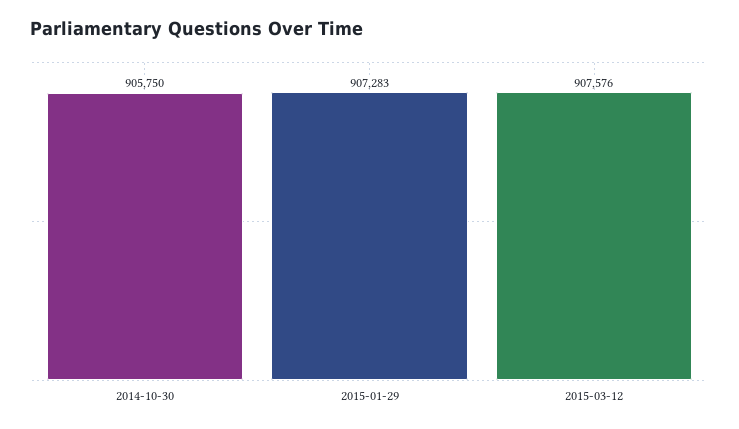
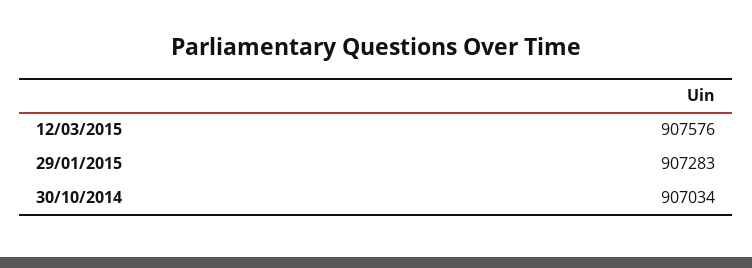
2014-10-30: 905750 -> 907034

